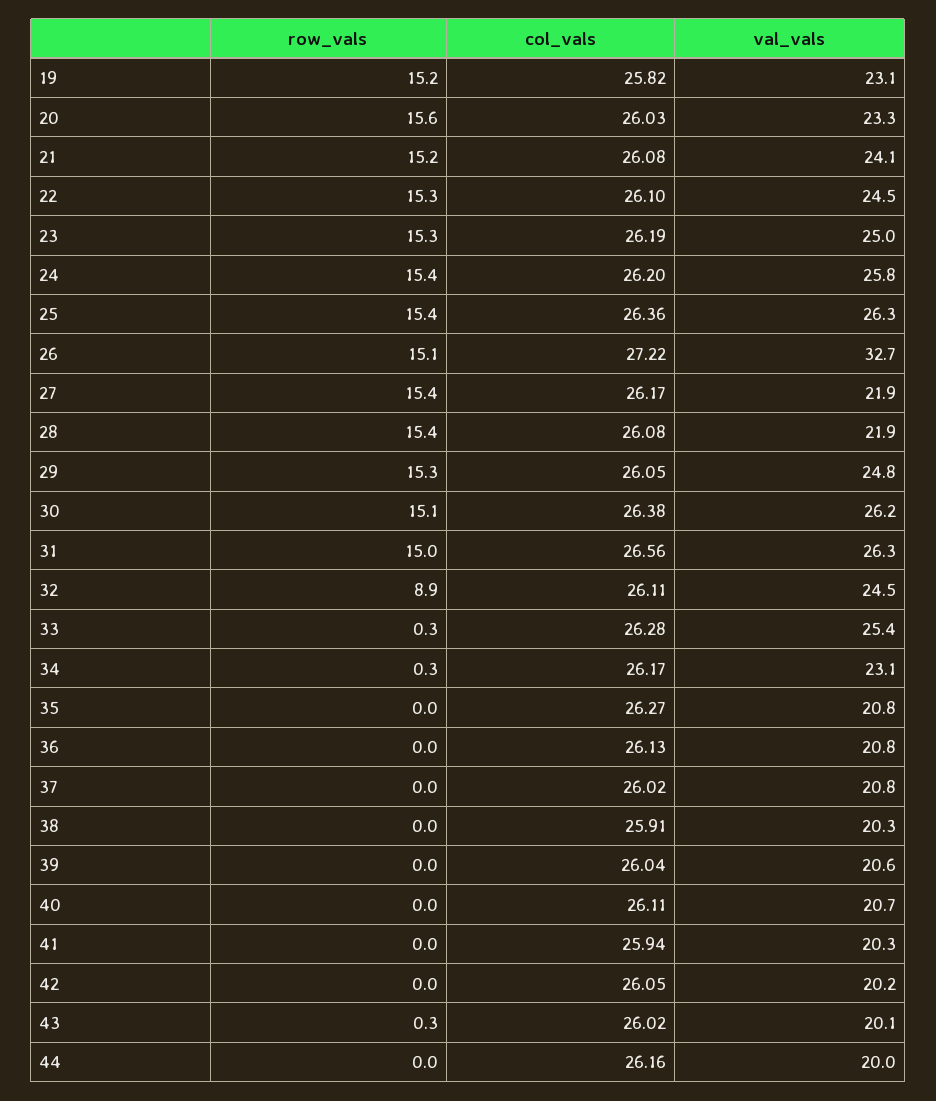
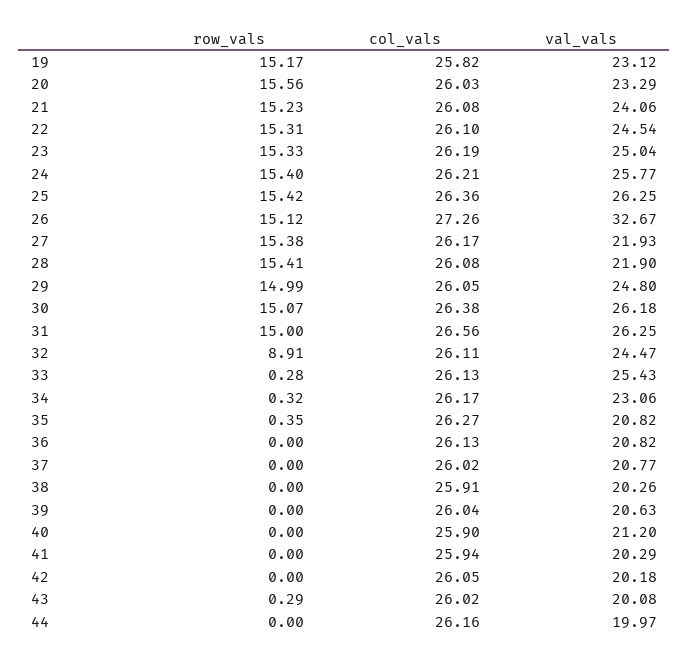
col_vals, 24: 26.2 -> 26.21
col_vals, 26: 27.22 -> 27.26
row_vals, 29: 15.3 -> 14.99
col_vals, 33: 26.28 -> 26.13
row_vals, 35: 0 -> 0.35
col_vals, 40: 26.11 -> 25.9
val_vals, 40: 20.7 -> 21.2

